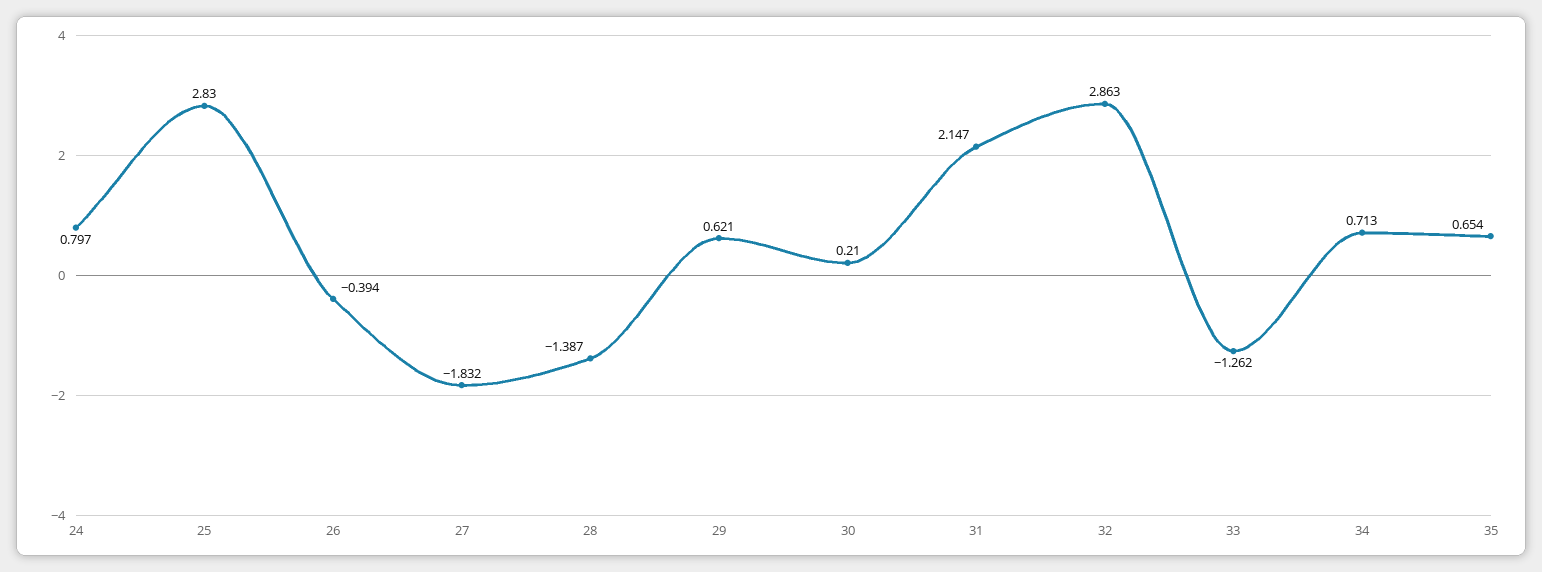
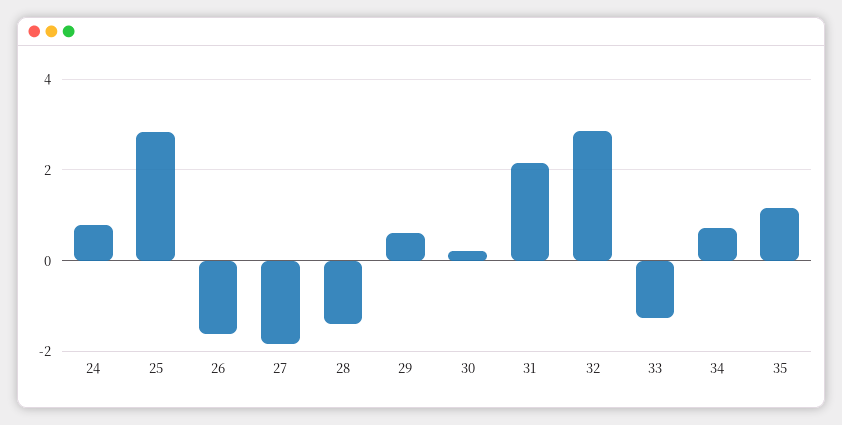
26: -0.394 -> -1.6
35: 0.654 -> 1.2

